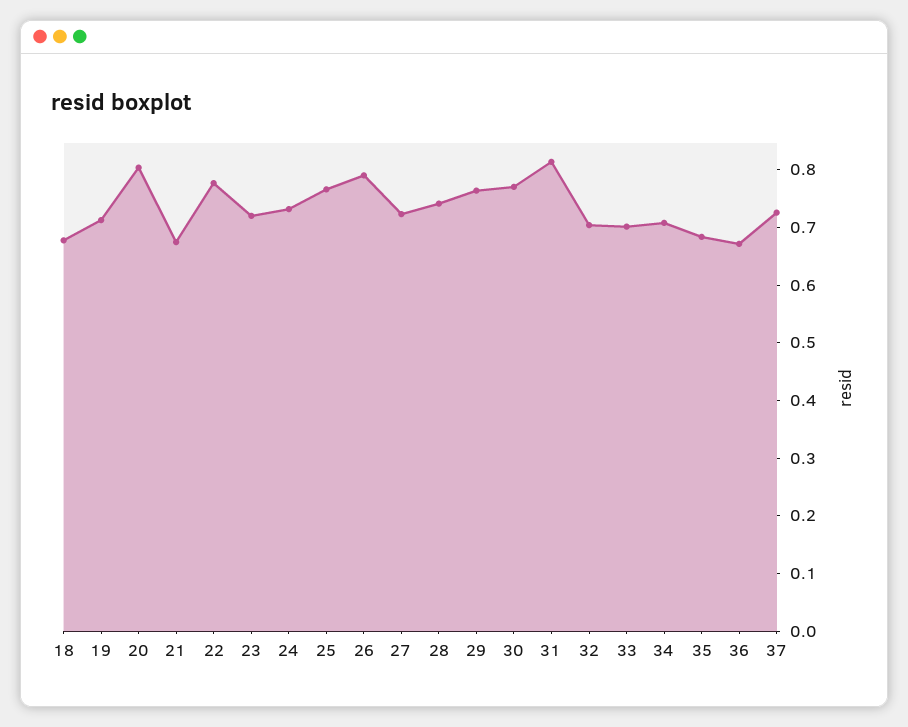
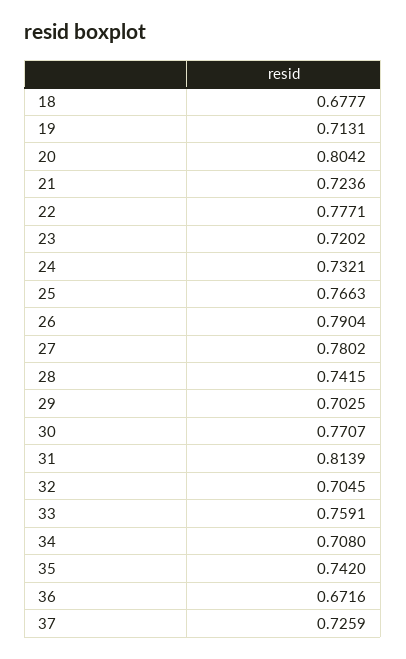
21: 0.68 -> 0.7236
27: 0.72 -> 0.7802
29: 0.76 -> 0.7025
33: 0.7 -> 0.7591
35: 0.68 -> 0.742

